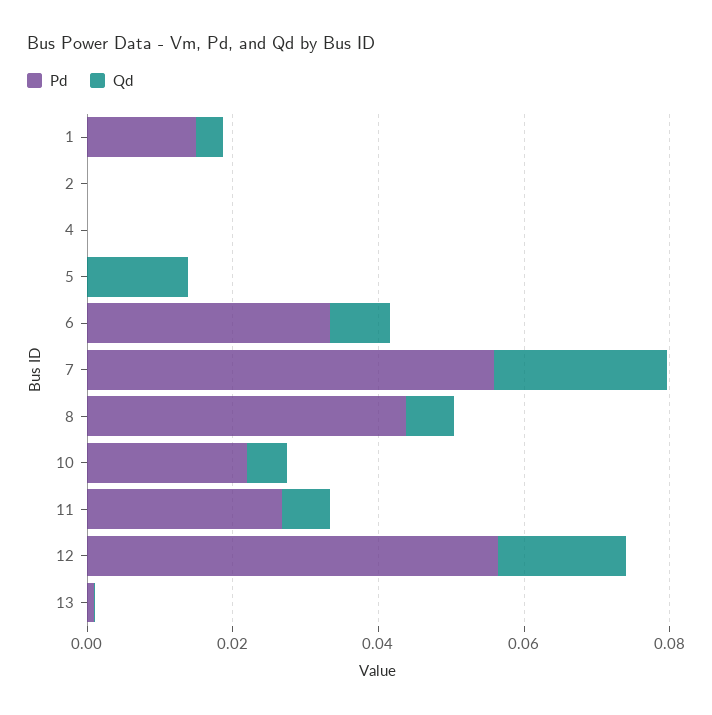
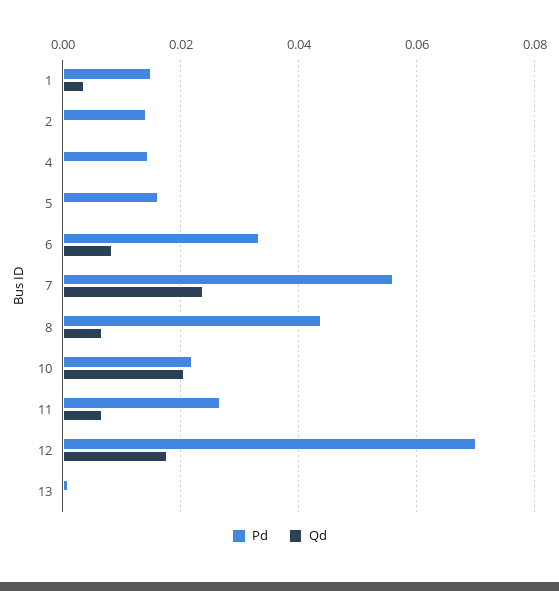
Pd, 2: 0 -> 0.014
Pd, 4: 0 -> 0.014
Pd, 5: 0 -> 0.016
Qd, 5: 0.015 -> 0
Qd, 10: 0.005 -> 0.02
Pd, 12: 0.055 -> 0.07

